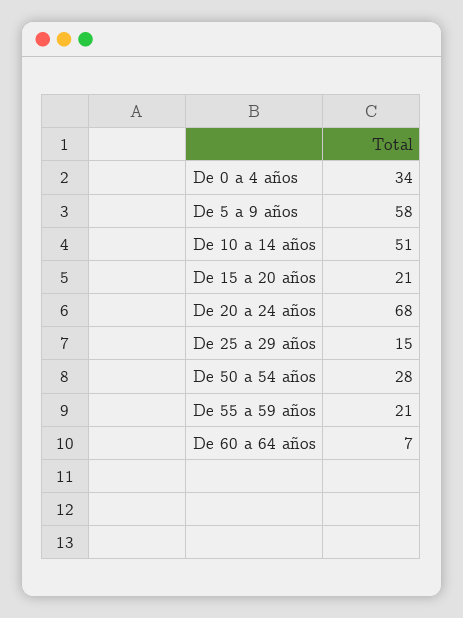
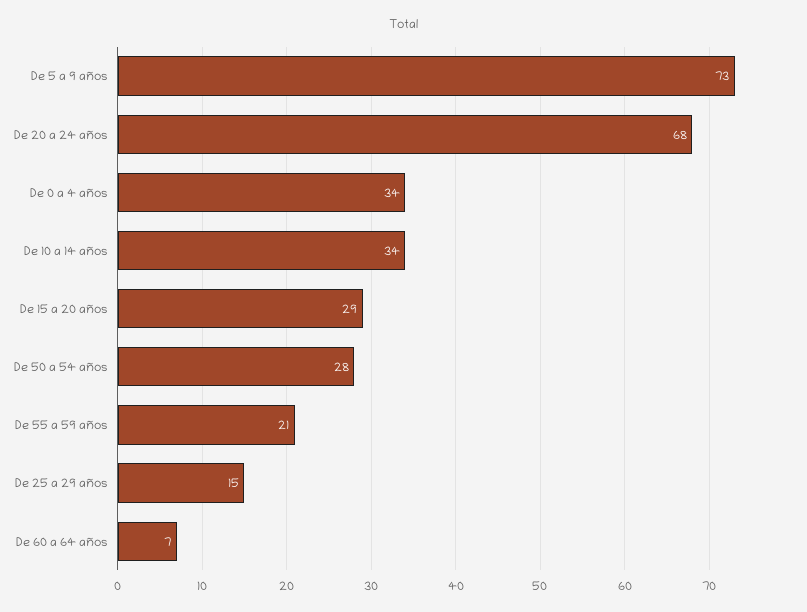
De 5 a 9 años: 58 -> 73
De 10 a 14 años: 51 -> 34
De 15 a 20 años: 21 -> 29

